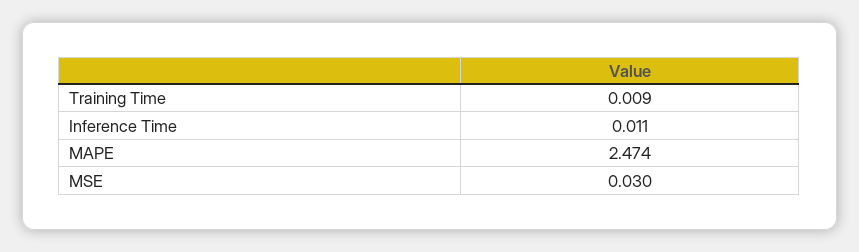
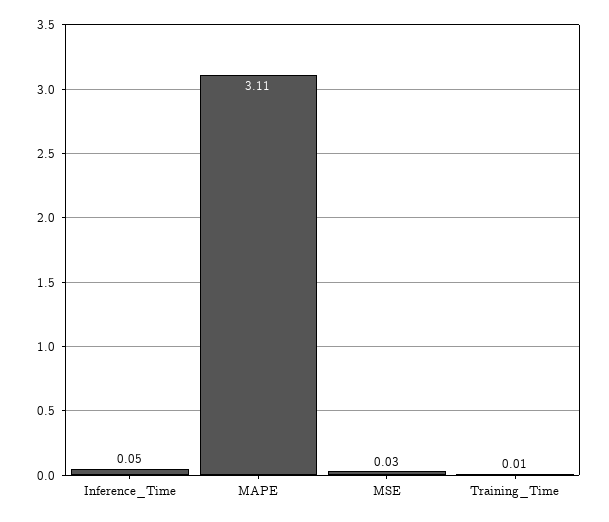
Inference Time: 0.011 -> 0.05
MAPE: 2.474 -> 3.11

